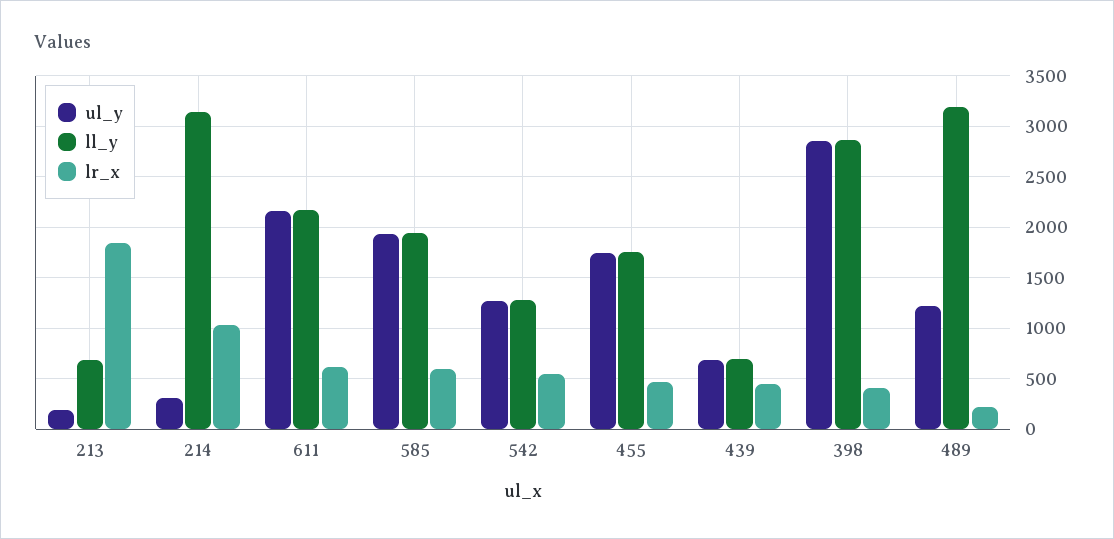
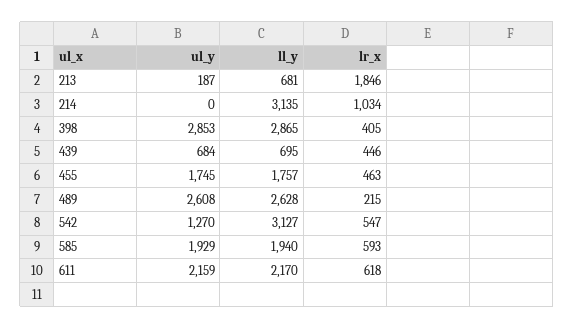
ul_y, 214: 300 -> 0
ll_y, 542: 1300 -> 3127
ul_y, 489: 1200 -> 2608
ll_y, 489: 3200 -> 2628

